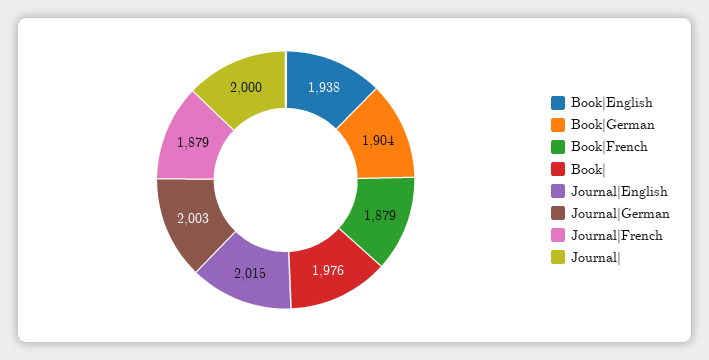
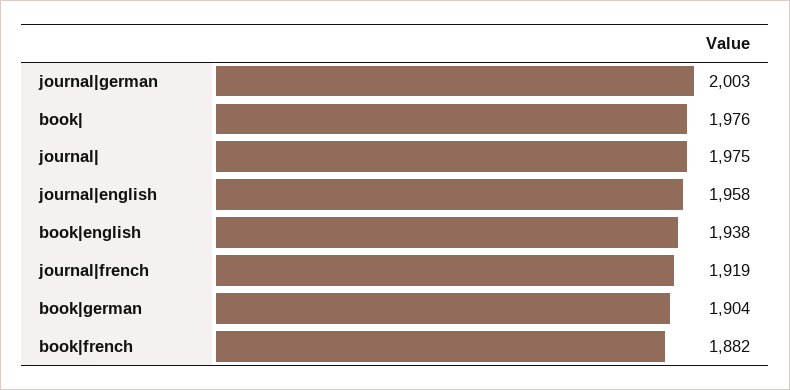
Book|French: 1879 -> 1882
Journal|English: 2015 -> 1958
Journal|French: 1879 -> 1919
Journal|: 2000 -> 1975

